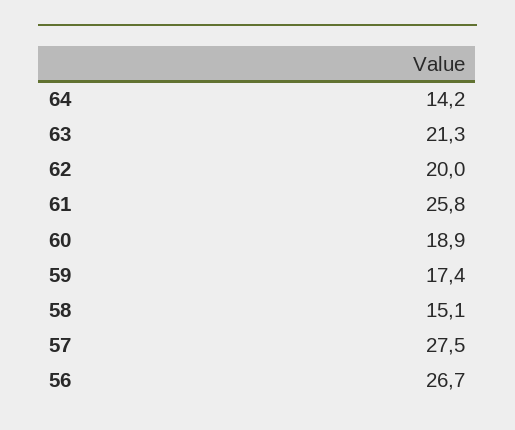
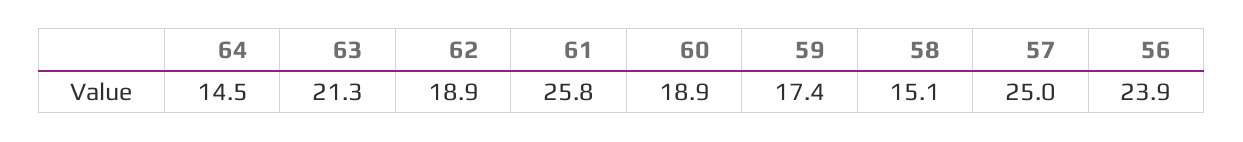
64: 14.2 -> 14.5
62: 20 -> 18.9
57: 27.5 -> 25
56: 26.7 -> 23.9

